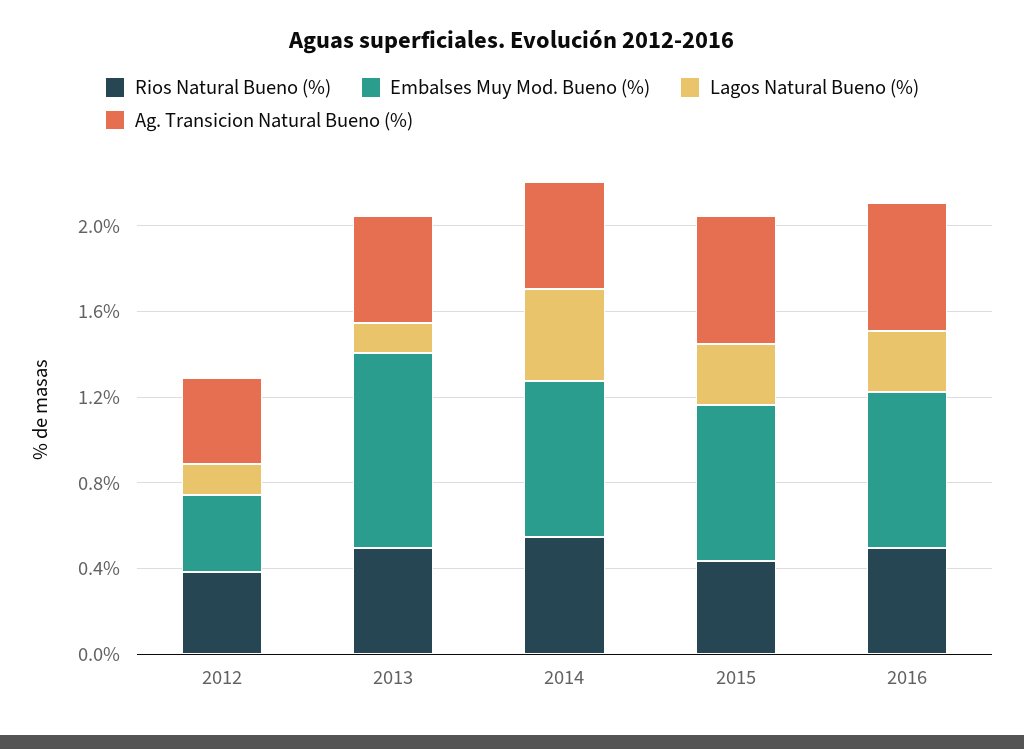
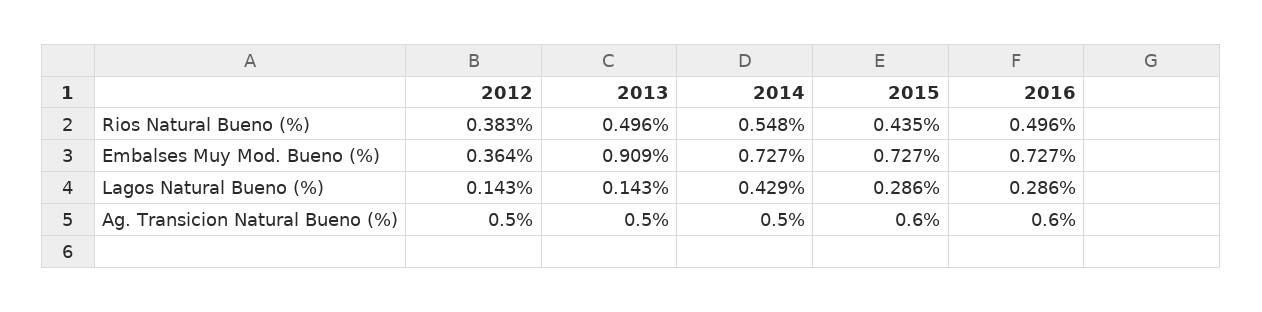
Ag. Transicion Natural Bueno (%), 2012: 0.4 -> 0.5

